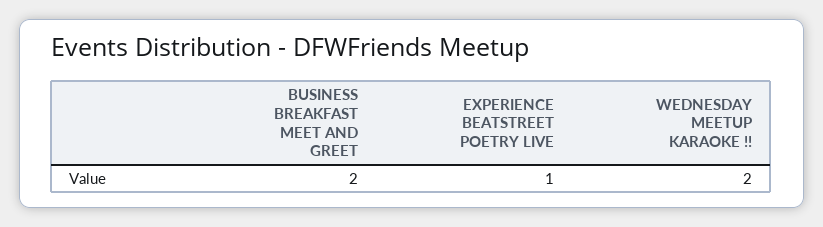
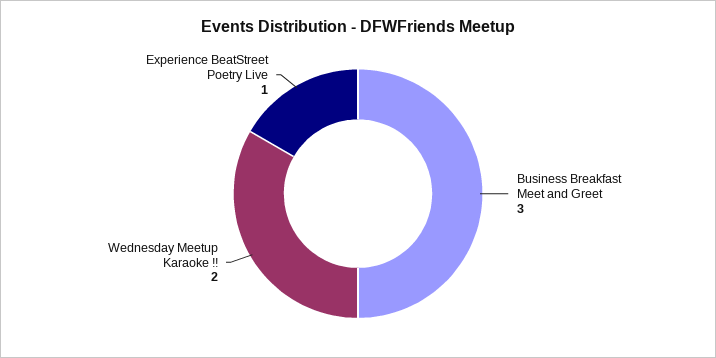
BUSINESS BREAKFAST MEET AND GREET: 2 -> 3

